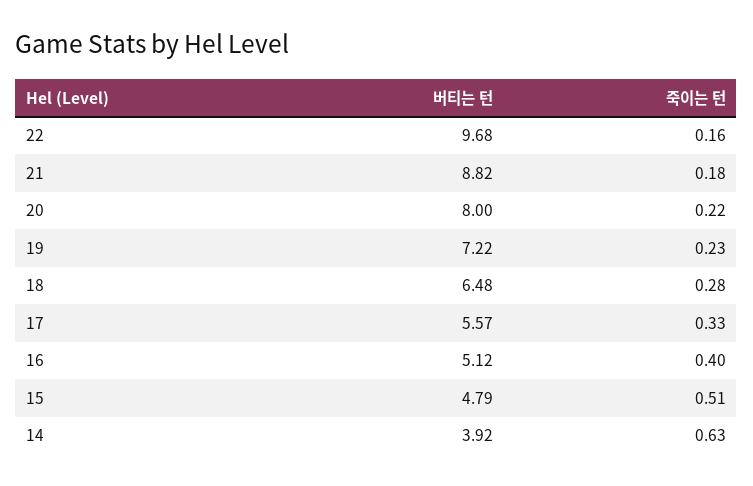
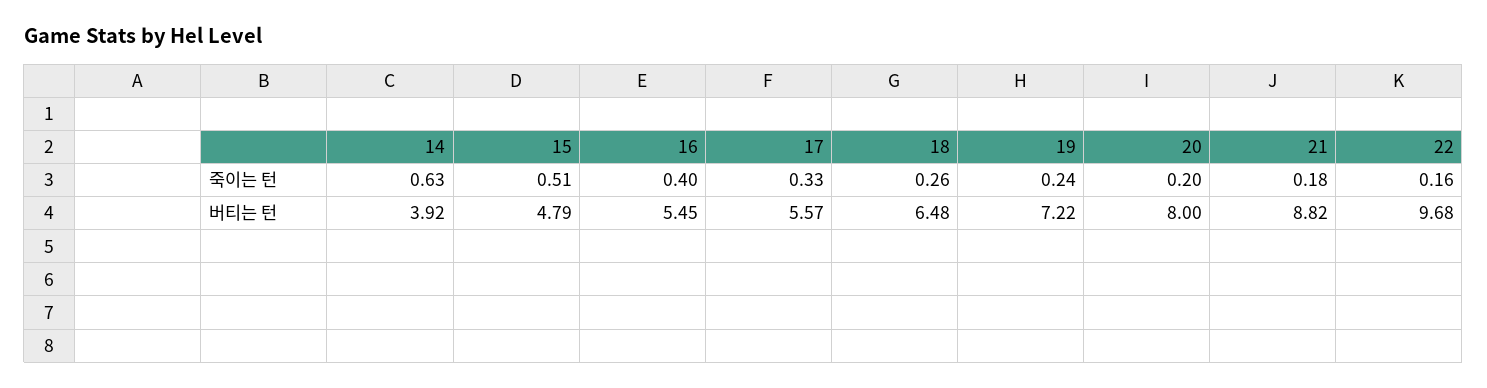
죽이는 턴, 20: 0.22 -> 0.2
죽이는 턴, 19: 0.23 -> 0.24
죽이는 턴, 18: 0.28 -> 0.26
버티는 턴, 16: 5.12 -> 5.45

